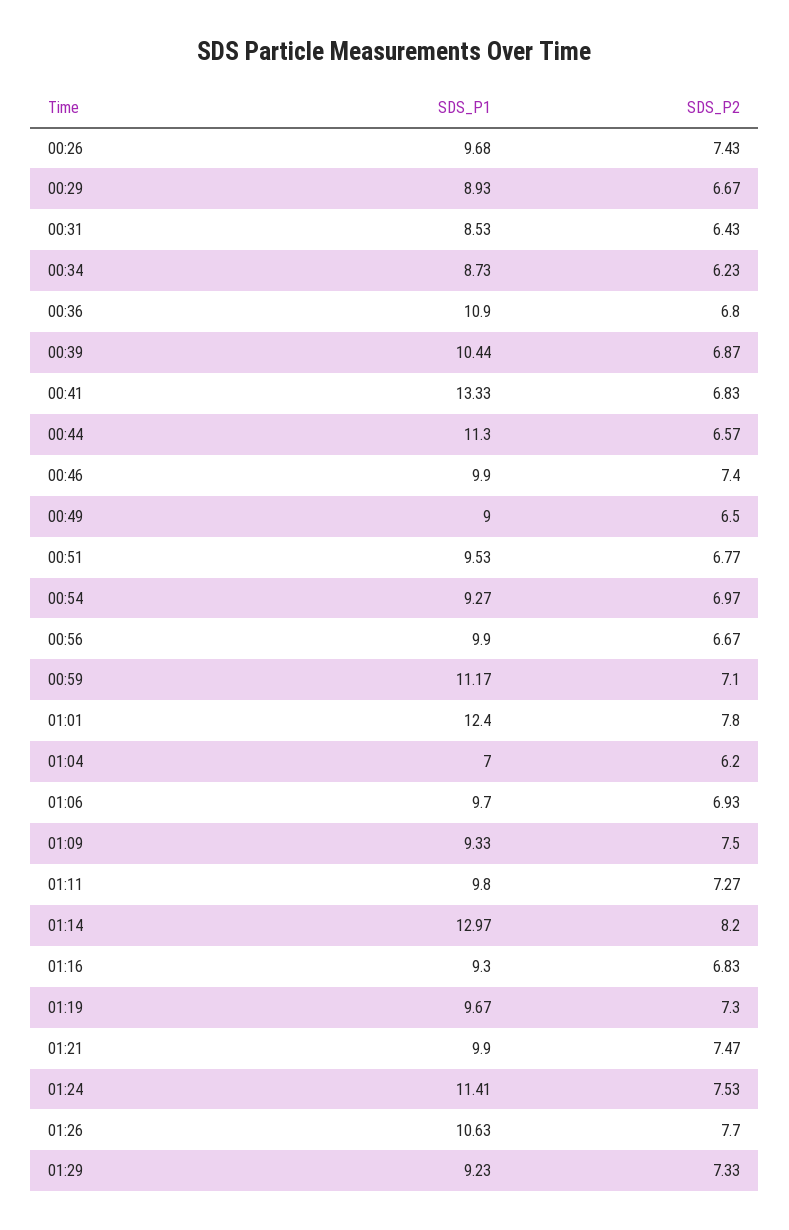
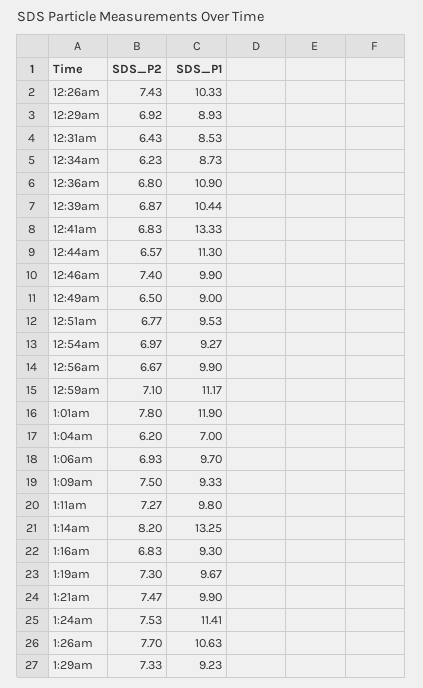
SDS_P1, 00:26: 9.68 -> 10.33
SDS_P2, 00:29: 6.67 -> 6.92
SDS_P1, 01:01: 12.4 -> 11.9
SDS_P1, 01:14: 12.97 -> 13.25

